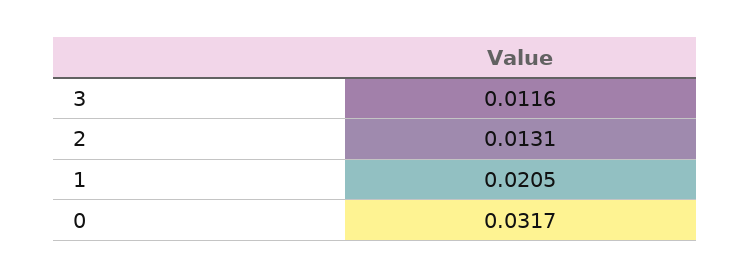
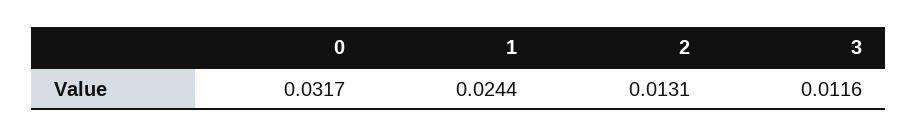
1: 0.0205 -> 0.0244

